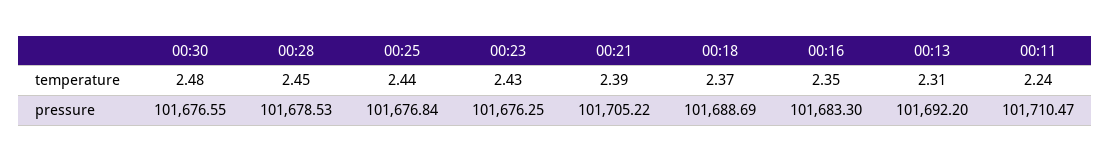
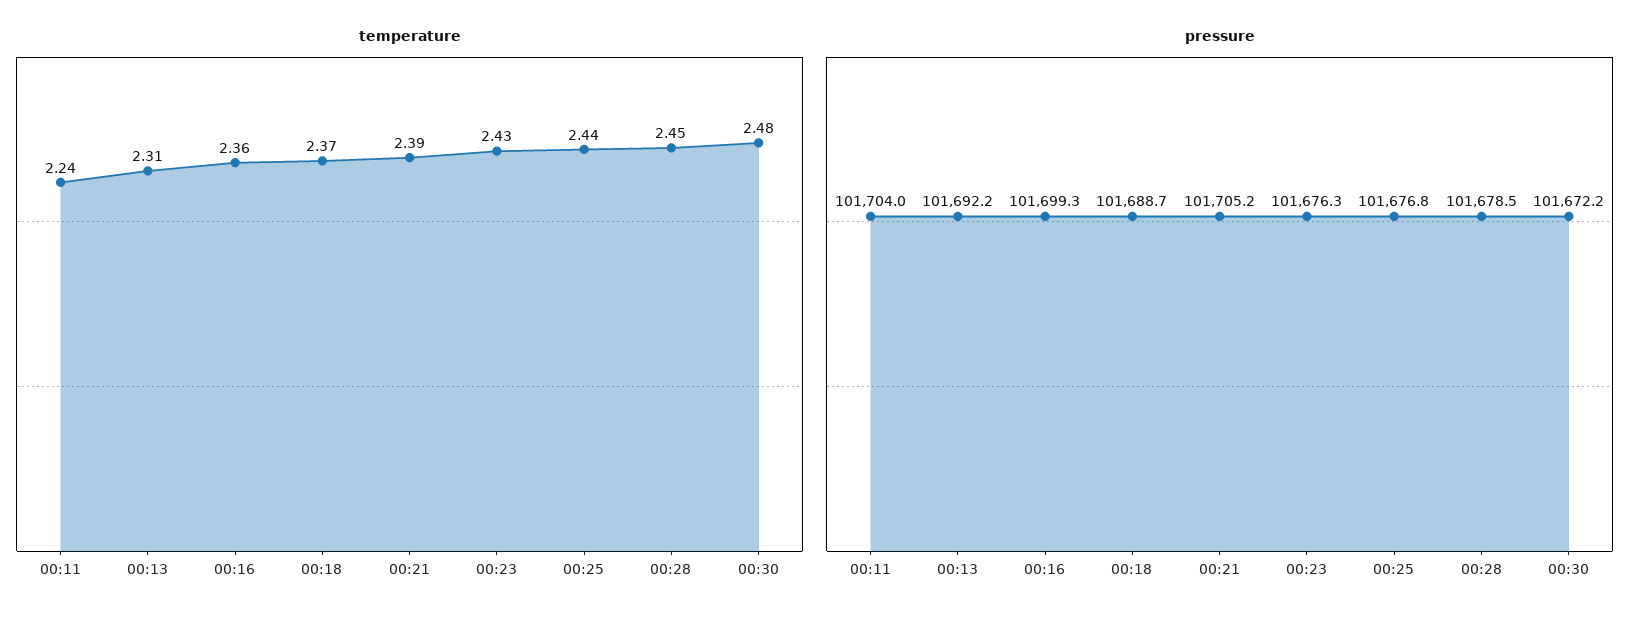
temperature, 00:16: 2.35 -> 2.36
pressure, 00:30: 101676.55 -> 101672.2
pressure, 00:16: 101683.3 -> 101699.3
pressure, 00:11: 101710.47 -> 101704

